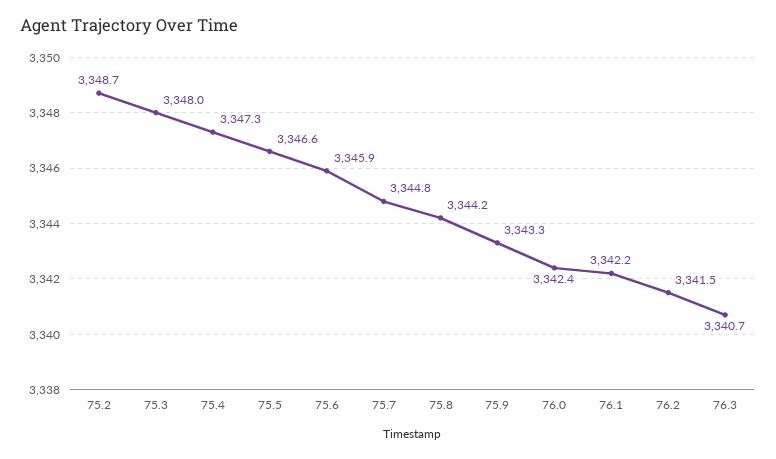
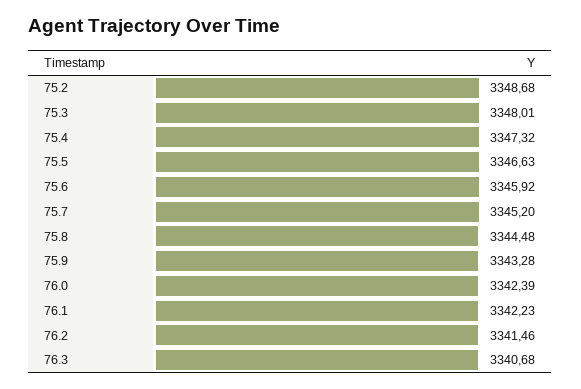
75.7: 3344.8 -> 3345.2
75.8: 3344.2 -> 3344.48

